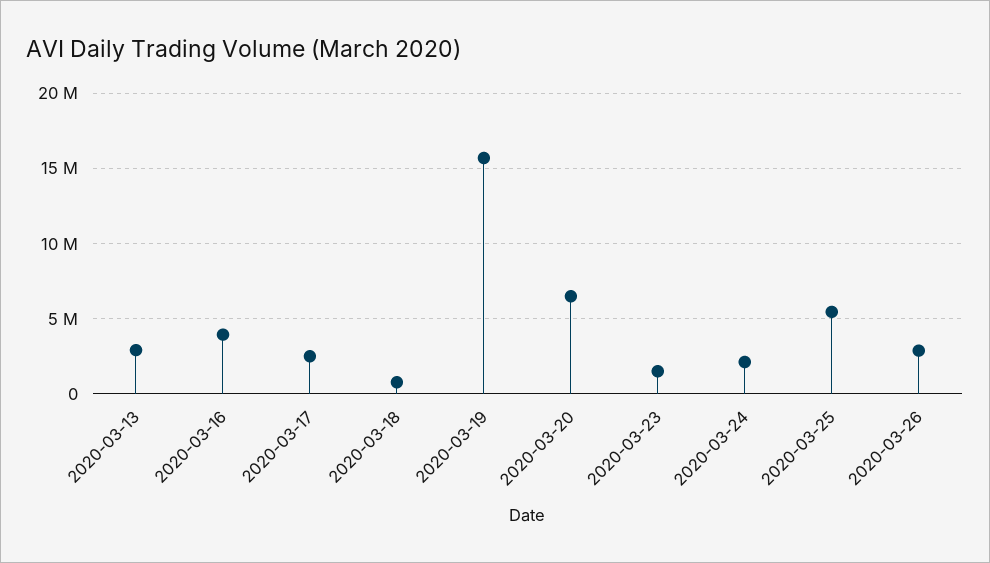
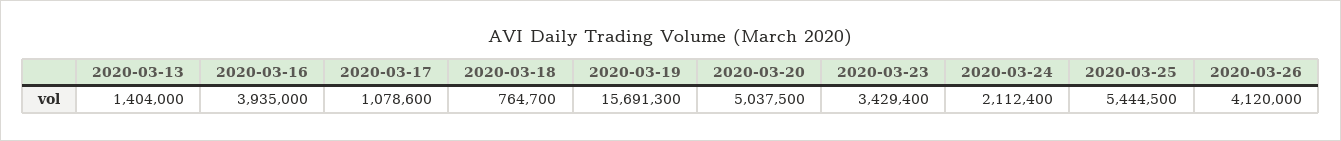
2020-03-13: 3000000 -> 1404000
2020-03-17: 2500000 -> 1078600
2020-03-20: 6500000 -> 5037500
2020-03-23: 1500000 -> 3429400
2020-03-26: 3000000 -> 4120000

